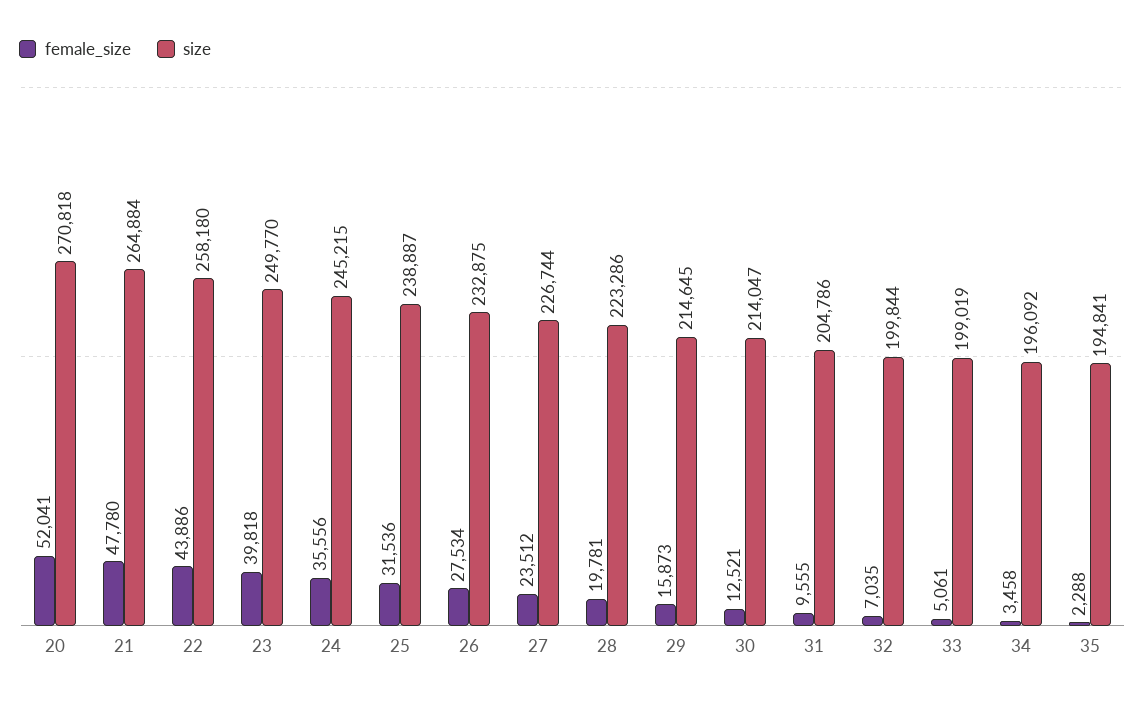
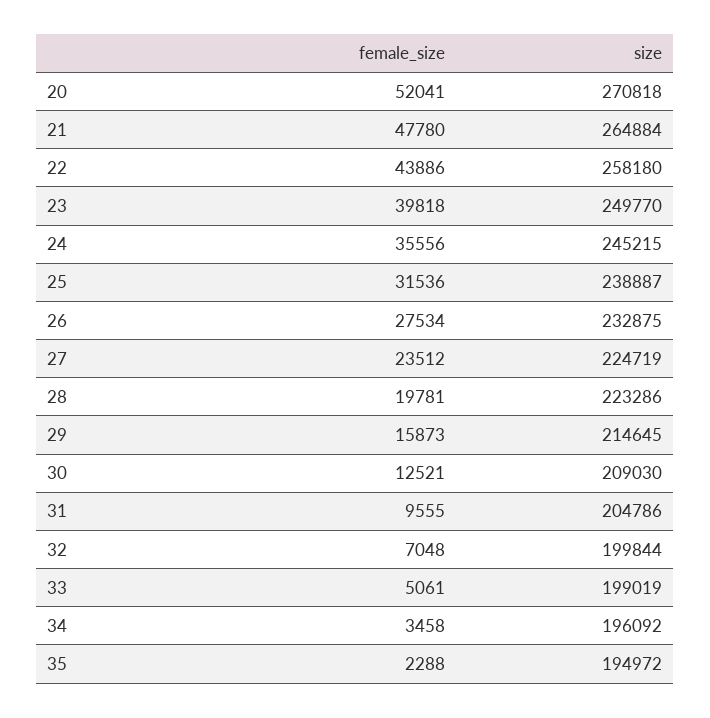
size, 27: 226744 -> 224719
size, 30: 214047 -> 209030
female_size, 32: 7035 -> 7048
size, 35: 194841 -> 194972

